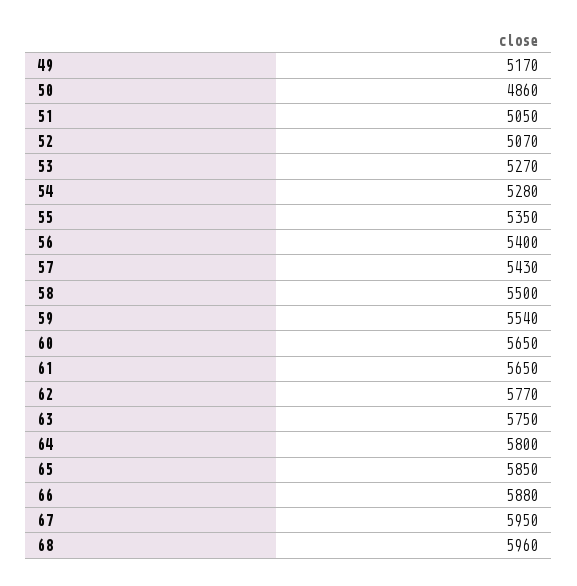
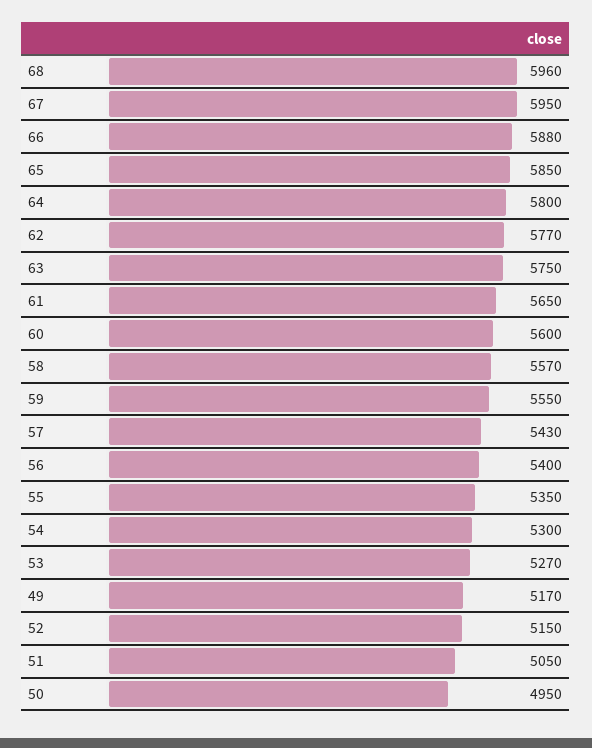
50: 4860 -> 4950
52: 5070 -> 5150
54: 5280 -> 5300
58: 5500 -> 5570
59: 5540 -> 5550
60: 5650 -> 5600

